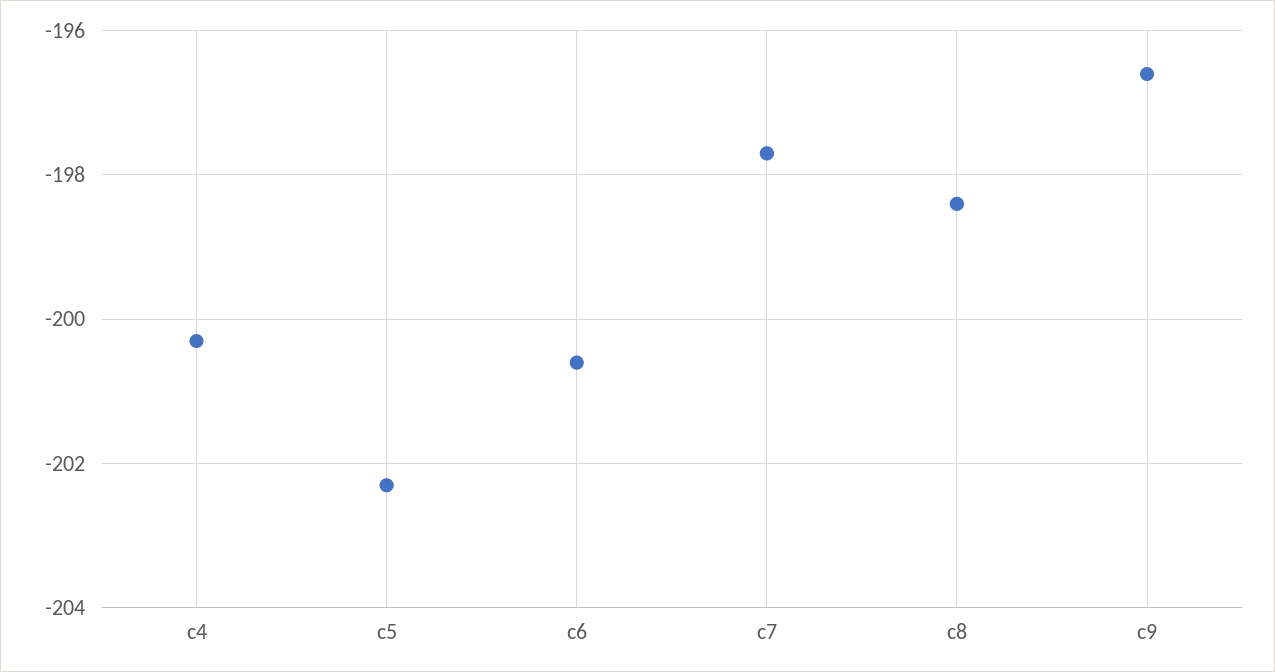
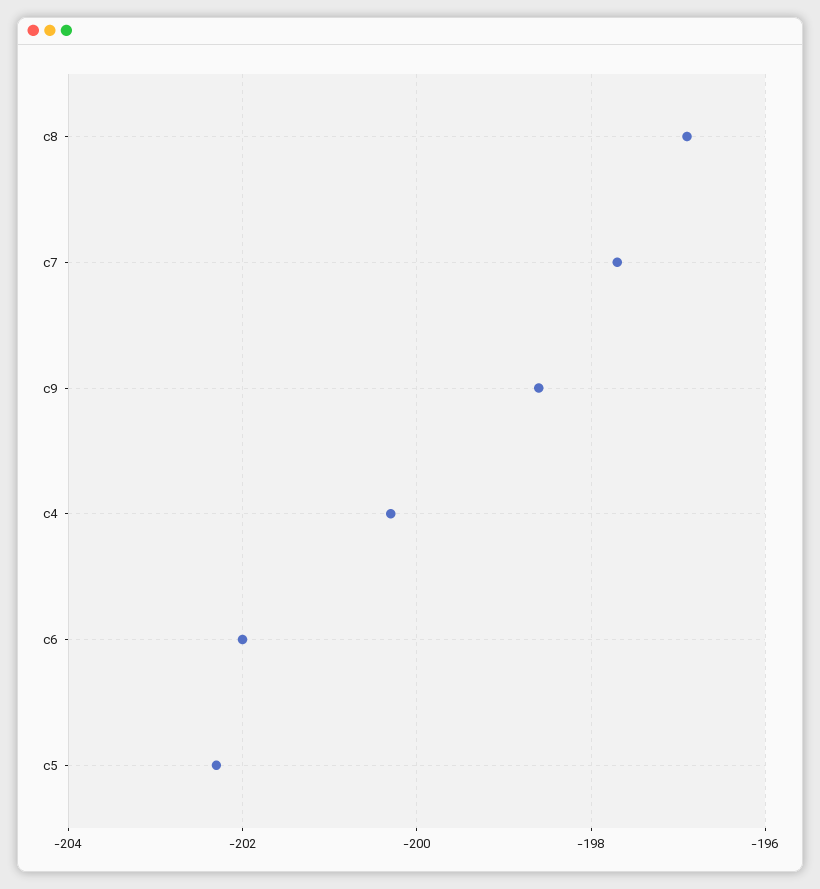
c6: -200.5 -> -202
c8: -198.5 -> -197
c9: -196.5 -> -198.5

